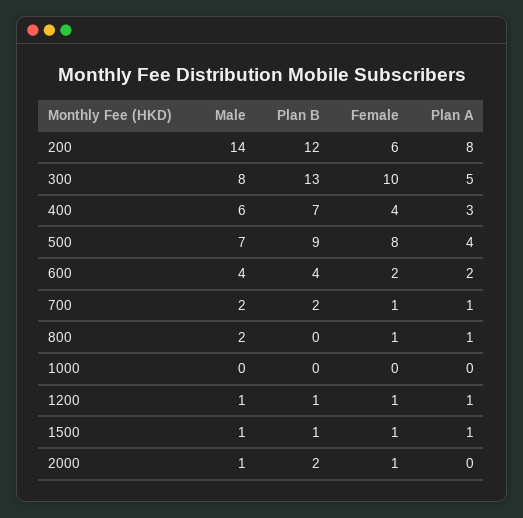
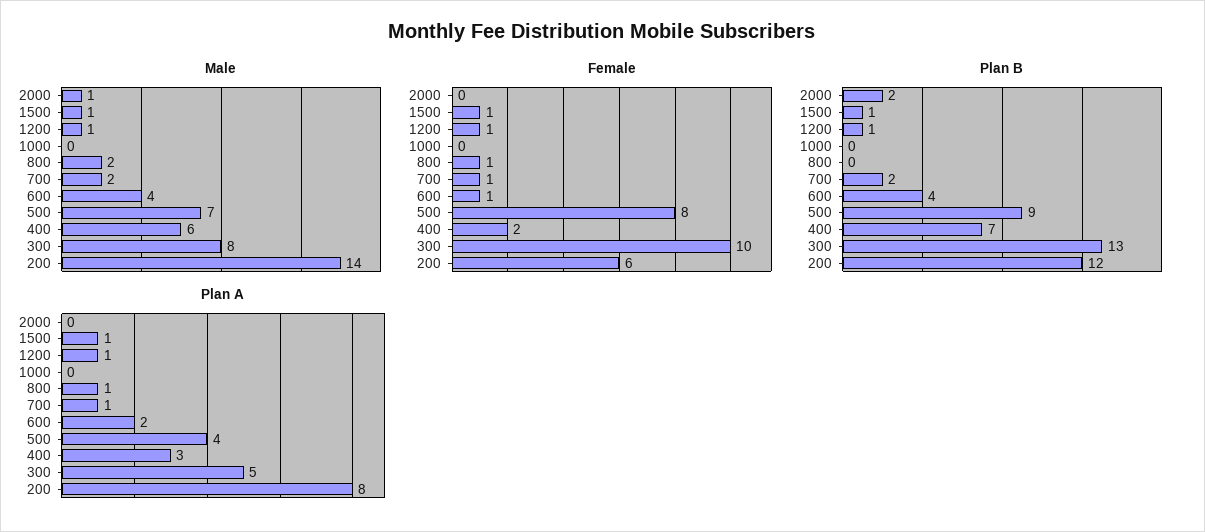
Female, 400: 4 -> 2
Female, 600: 2 -> 1
Female, 2000: 1 -> 0

